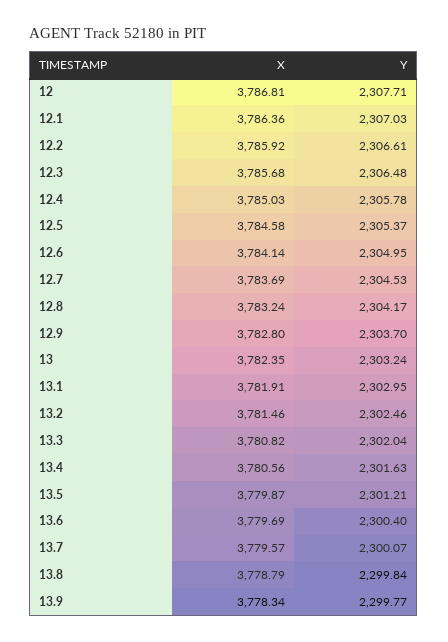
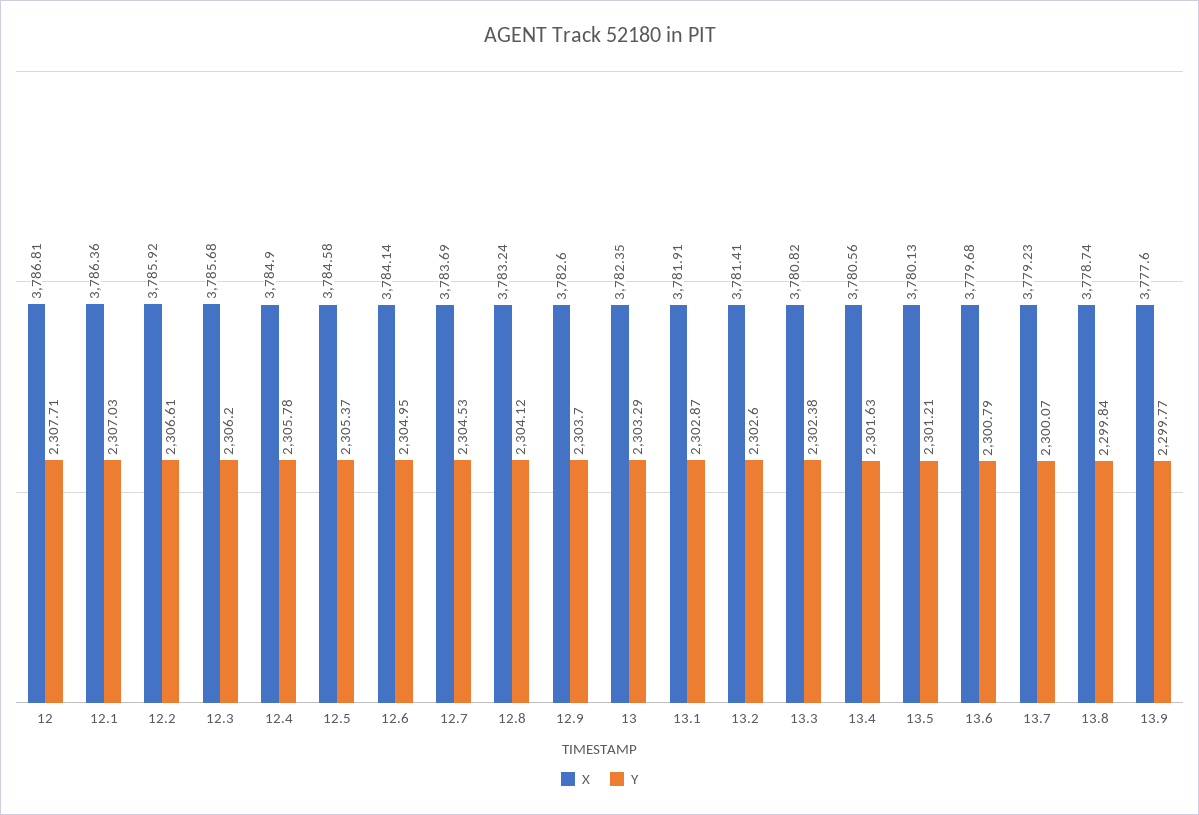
Y, 12.3: 2306.48 -> 2306.2
X, 12.4: 3785.03 -> 3784.9
Y, 12.8: 2304.17 -> 2304.12
X, 12.9: 3782.8 -> 3782.6
Y, 13: 2303.24 -> 2303.29
Y, 13.1: 2302.95 -> 2302.87
X, 13.2: 3781.46 -> 3781.41
Y, 13.2: 2302.46 -> 2302.6
Y, 13.3: 2302.04 -> 2302.38
X, 13.5: 3779.87 -> 3780.13
X, 13.6: 3779.69 -> 3779.68
Y, 13.6: 2300.4 -> 2300.79
X, 13.7: 3779.57 -> 3779.23
X, 13.8: 3778.79 -> 3778.74
X, 13.9: 3778.34 -> 3777.6

